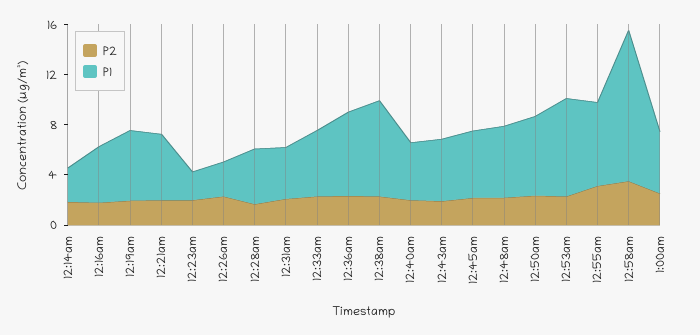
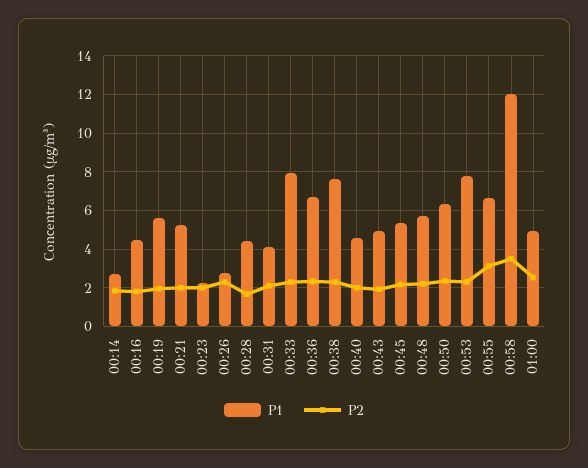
P1, 12:33am: 5 -> 8

